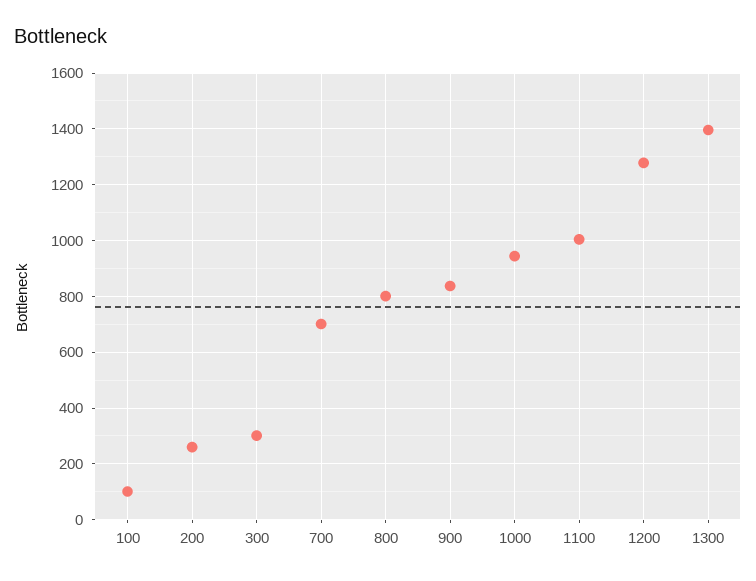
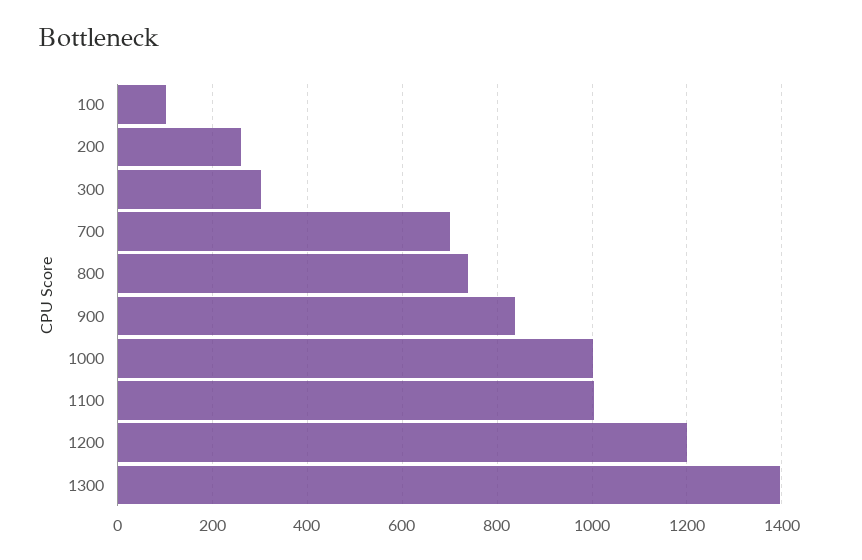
800: 800 -> 740
1000: 950 -> 1000
1200: 1275 -> 1200

